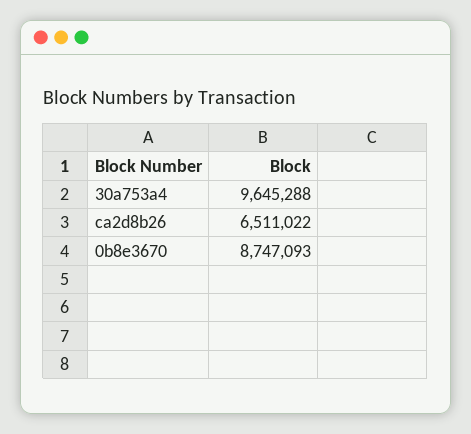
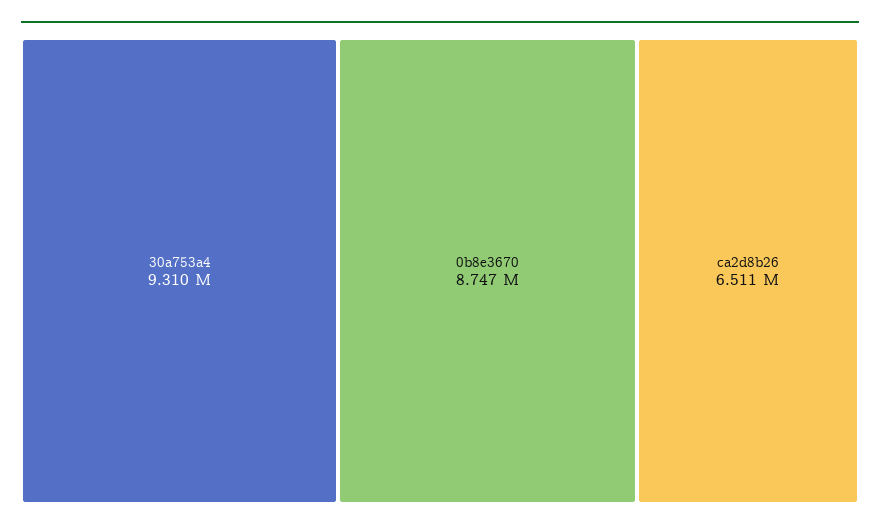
30a753a4: 9645288 -> 9310000

